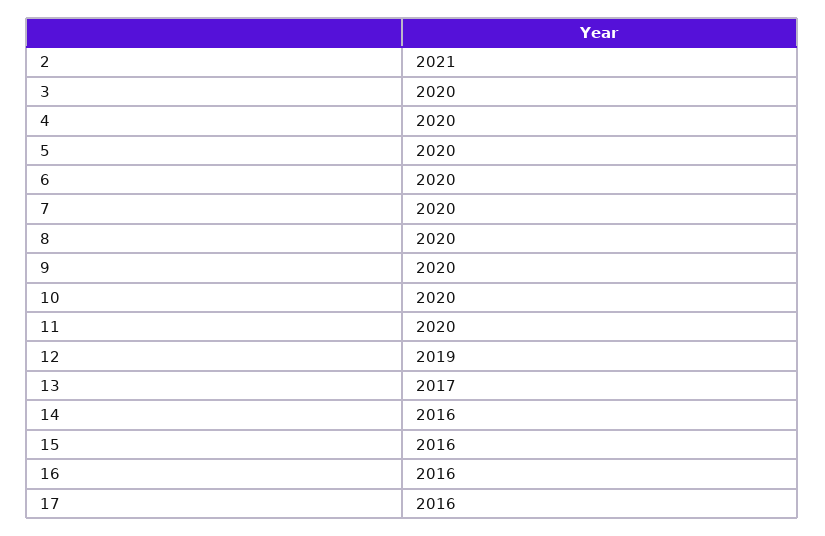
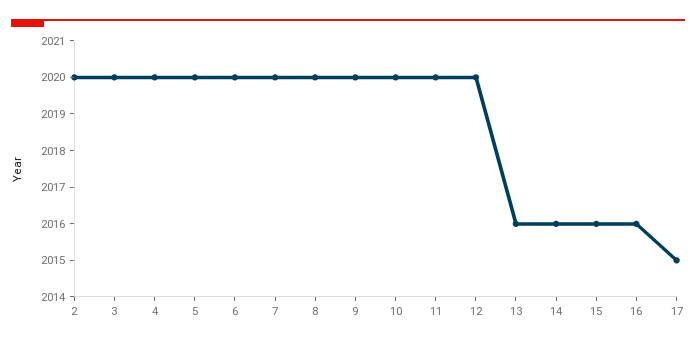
2: 2021 -> 2020
12: 2019 -> 2020
13: 2017 -> 2016
17: 2016 -> 2015

